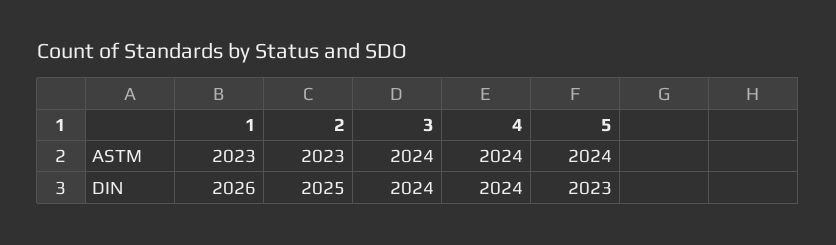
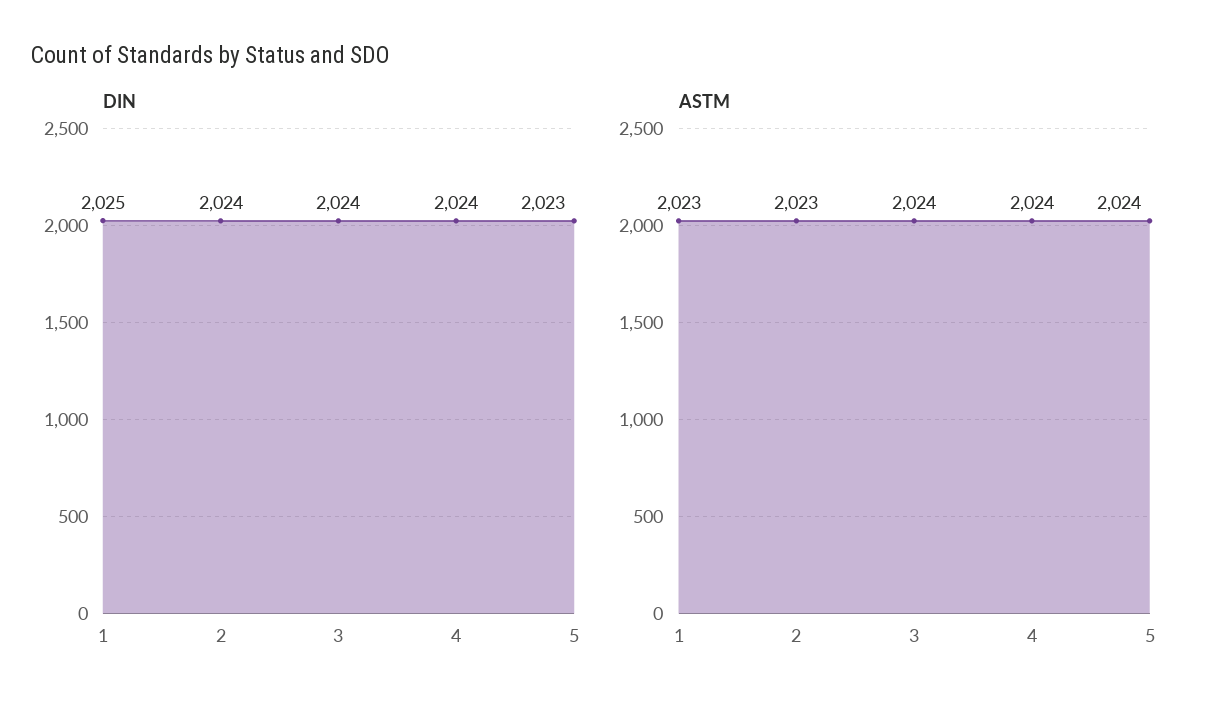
DIN, 1: 2026 -> 2025
DIN, 2: 2025 -> 2024

